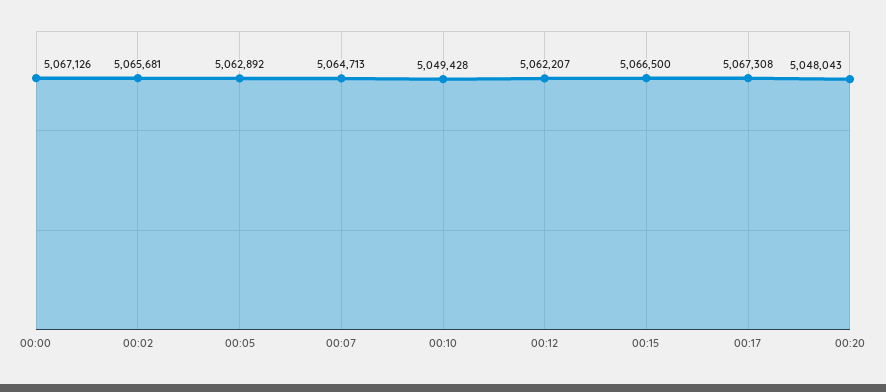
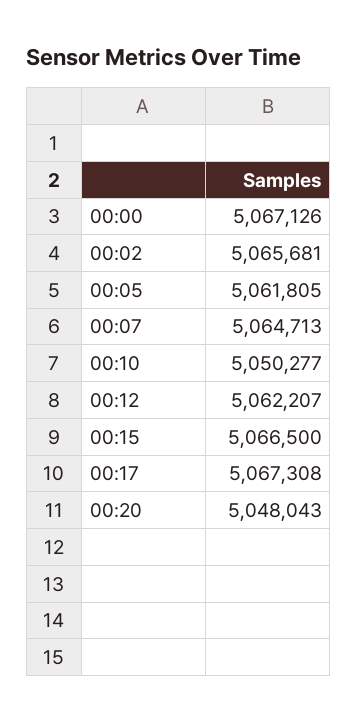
00:05: 5062892 -> 5061805
00:10: 5049428 -> 5050277

